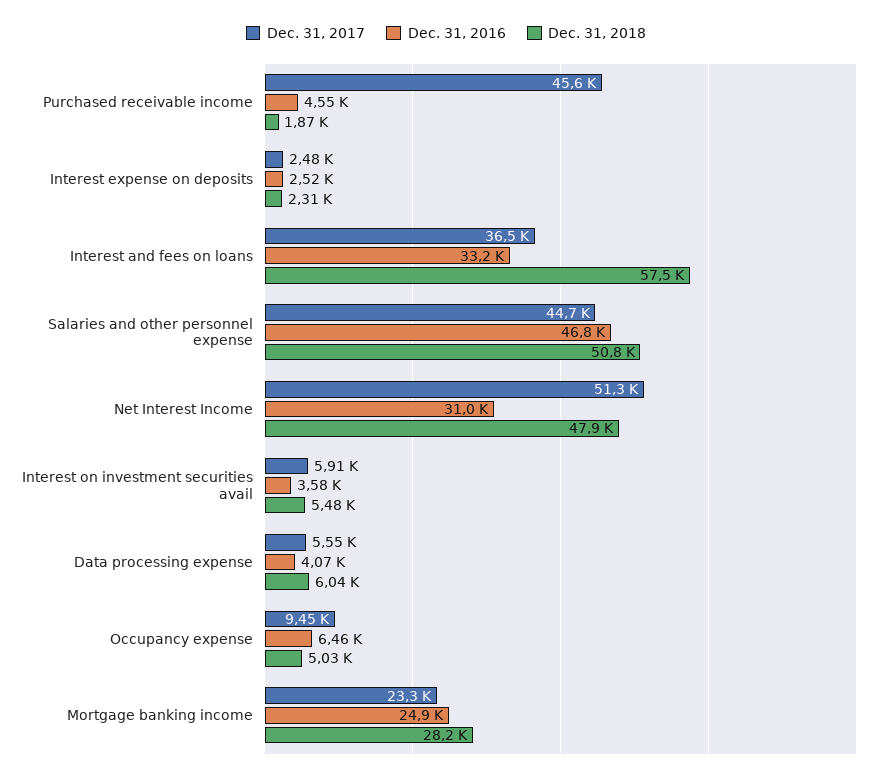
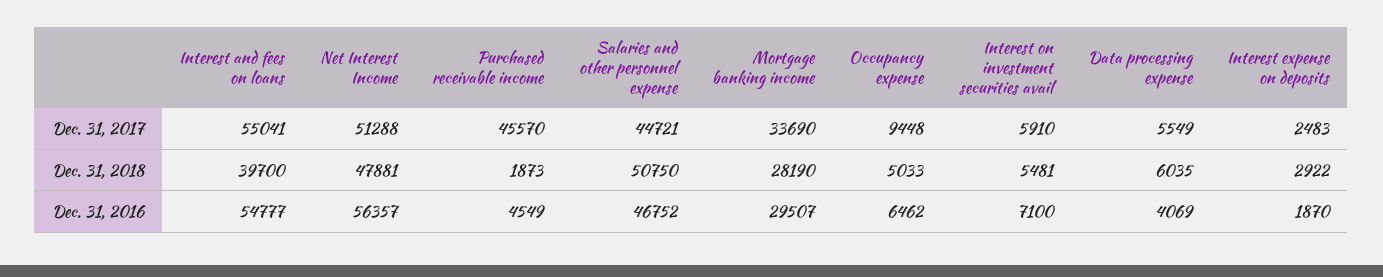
Dec. 31, 2016, Interest expense on deposits: 2520 -> 1870
Dec. 31, 2018, Interest expense on deposits: 2310 -> 2922
Dec. 31, 2017, Interest and fees on loans: 36500 -> 55041
Dec. 31, 2016, Interest and fees on loans: 33200 -> 54777
Dec. 31, 2018, Interest and fees on loans: 57500 -> 39700
Dec. 31, 2016, Net Interest Income: 31000 -> 56357
Dec. 31, 2016, Interest on investment securities avail: 3580 -> 7100
Dec. 31, 2017, Mortgage banking income: 23300 -> 33690
Dec. 31, 2016, Mortgage banking income: 24900 -> 29507

